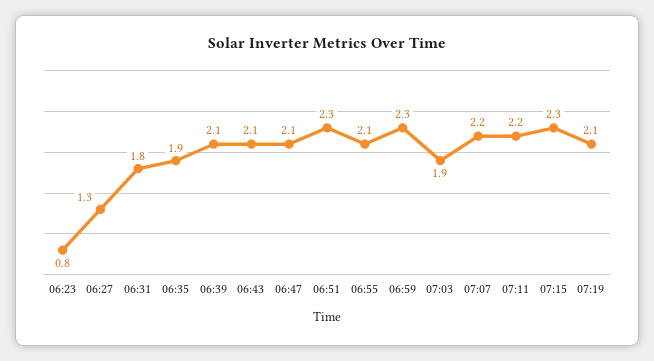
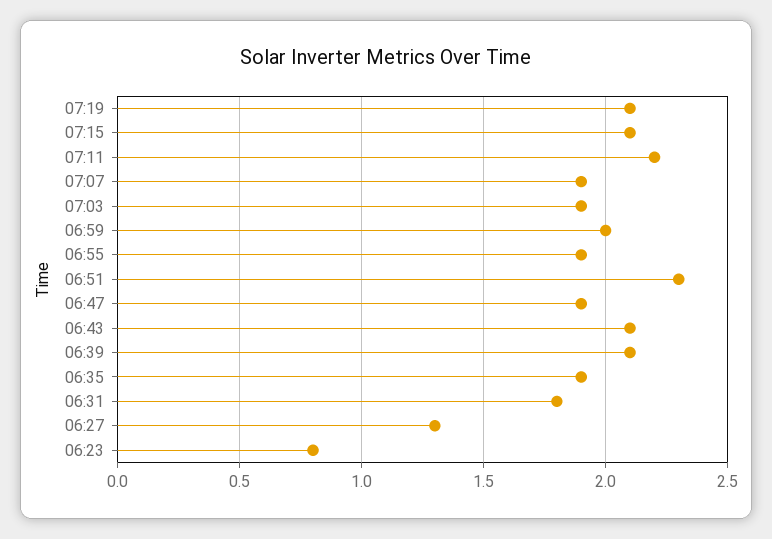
06:47: 2.1 -> 1.9
06:55: 2.1 -> 1.9
06:59: 2.3 -> 2
07:07: 2.2 -> 1.9
07:15: 2.3 -> 2.1

